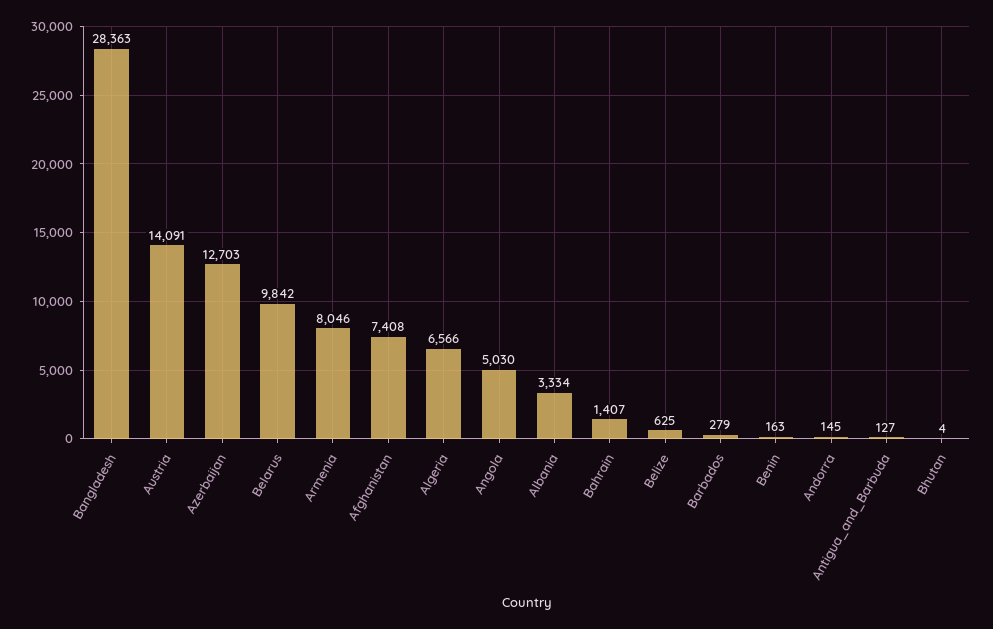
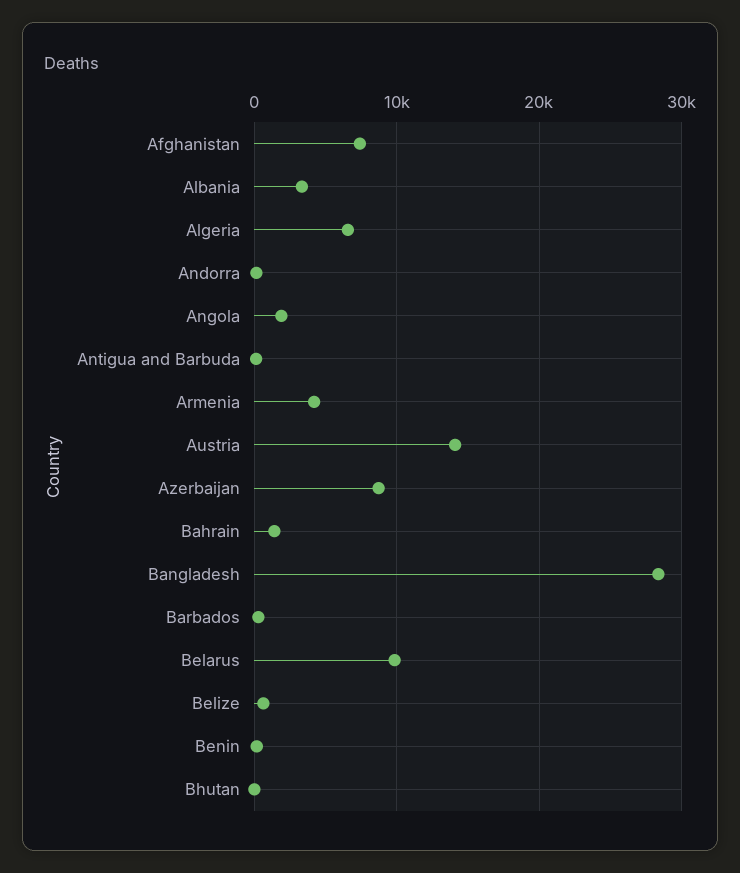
Azerbaijan: 12703 -> 9000
Armenia: 8046 -> 4000
Angola: 5030 -> 2000

